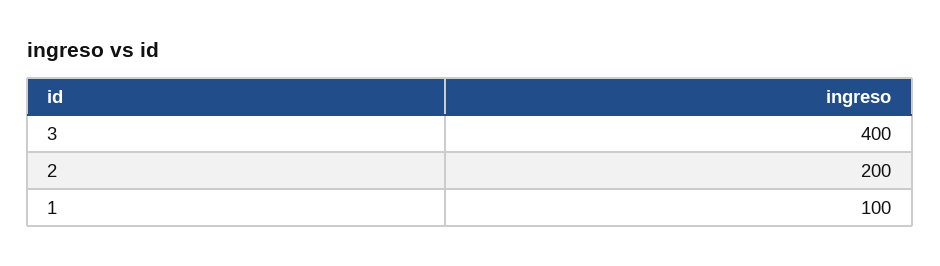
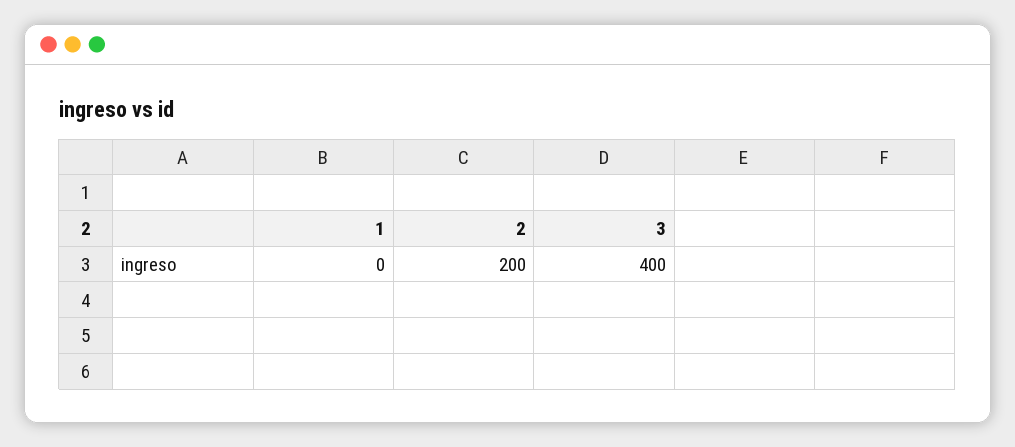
1: 100 -> 0

